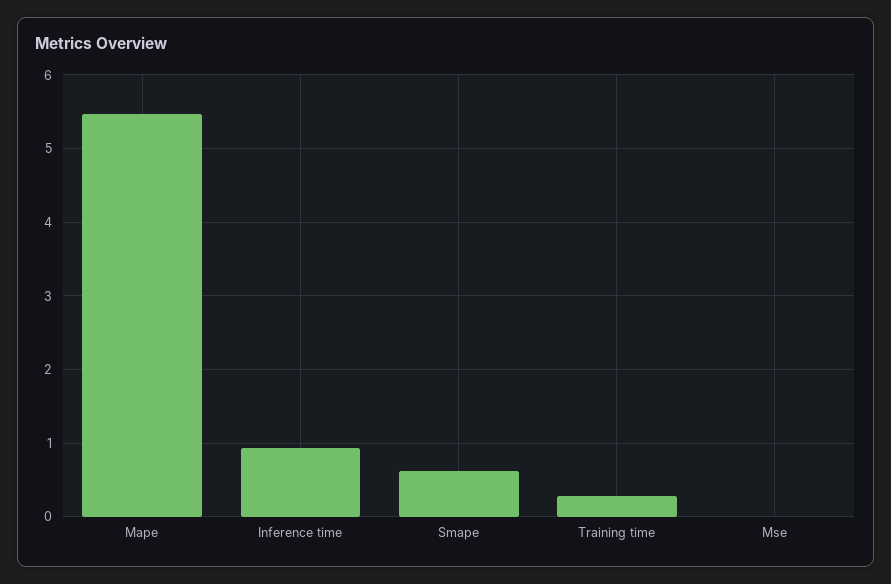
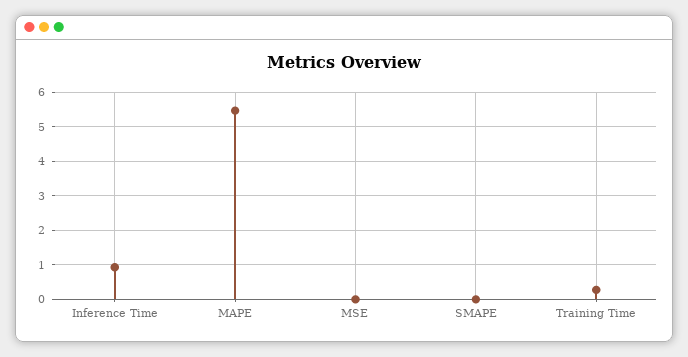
Smape: 0.6 -> 0

